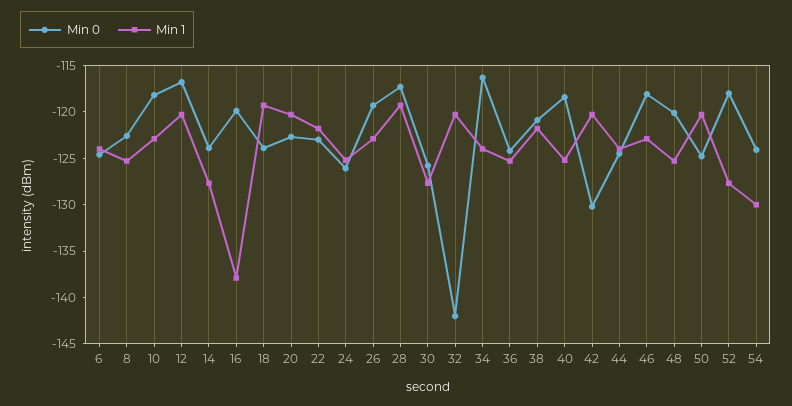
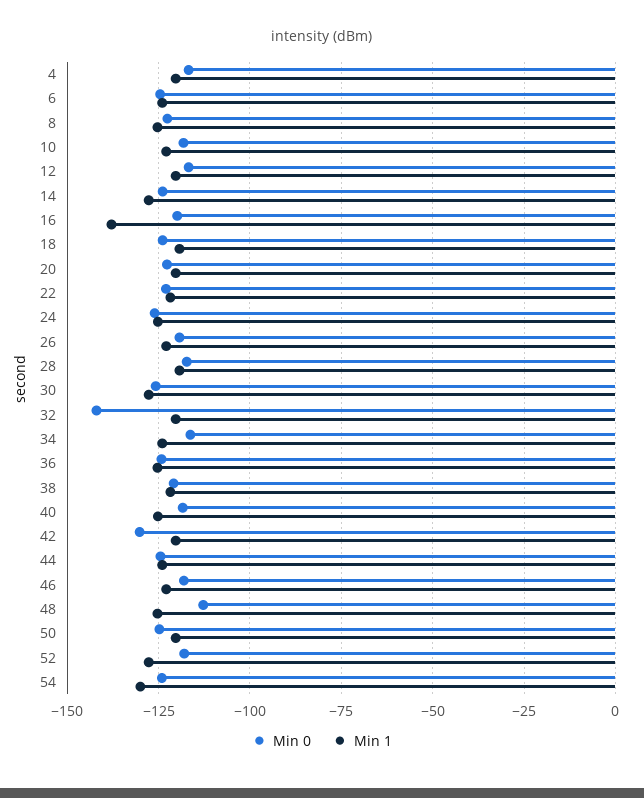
Min 0, 48: -120 -> -112.5
Min 0, 4: none -> -117.5
Min 1, 4: none -> -120

